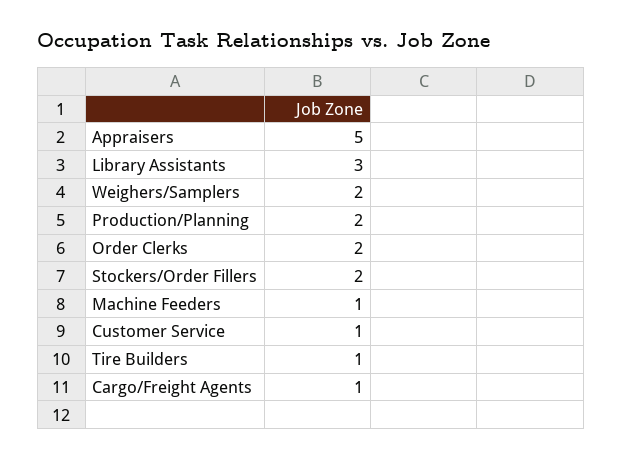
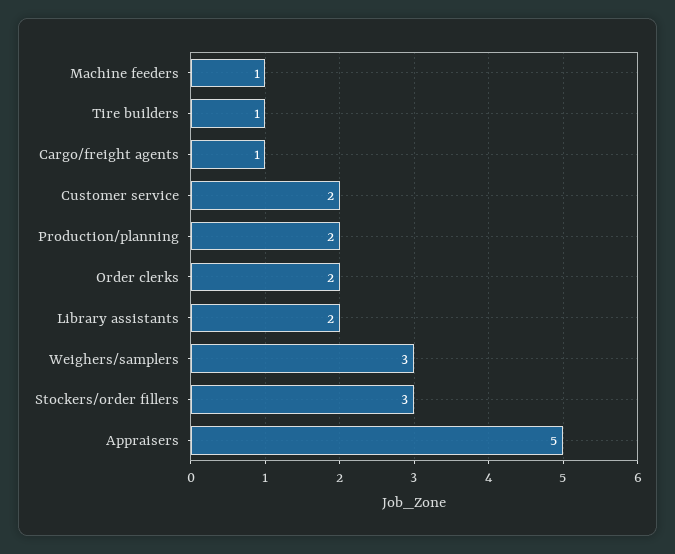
Library Assistants: 3 -> 2
Weighers/Samplers: 2 -> 3
Stockers/Order Fillers: 2 -> 3
Customer Service: 1 -> 2

